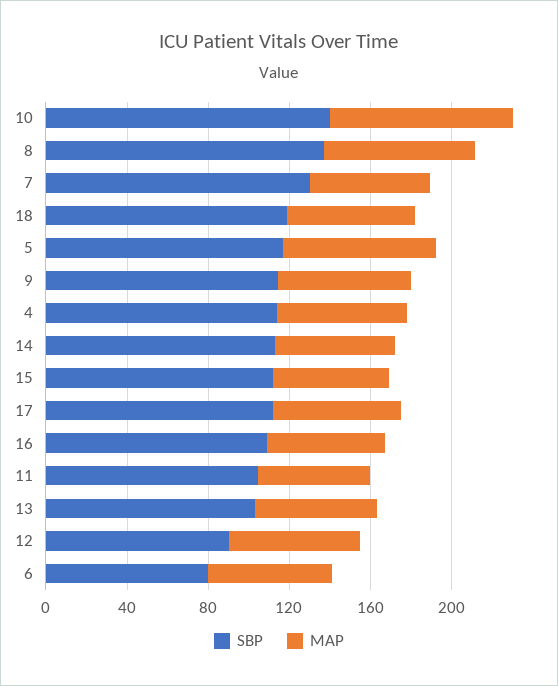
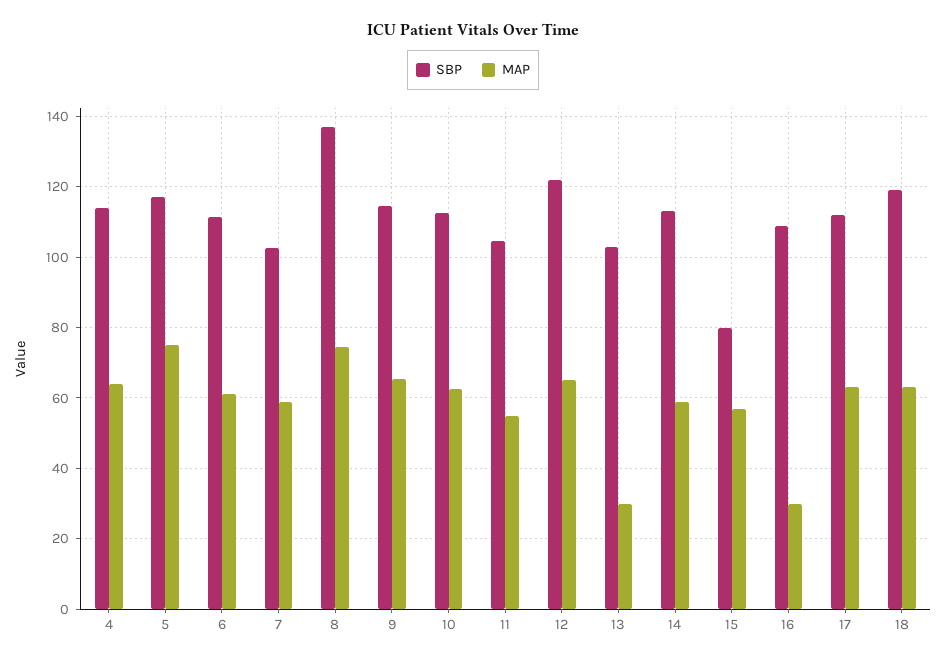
SBP, 10: 140 -> 112
MAP, 10: 90 -> 62
SBP, 7: 130 -> 102
SBP, 15: 110 -> 80
MAP, 16: 60 -> 30
MAP, 13: 60 -> 30
SBP, 12: 90 -> 122
SBP, 6: 80 -> 112

